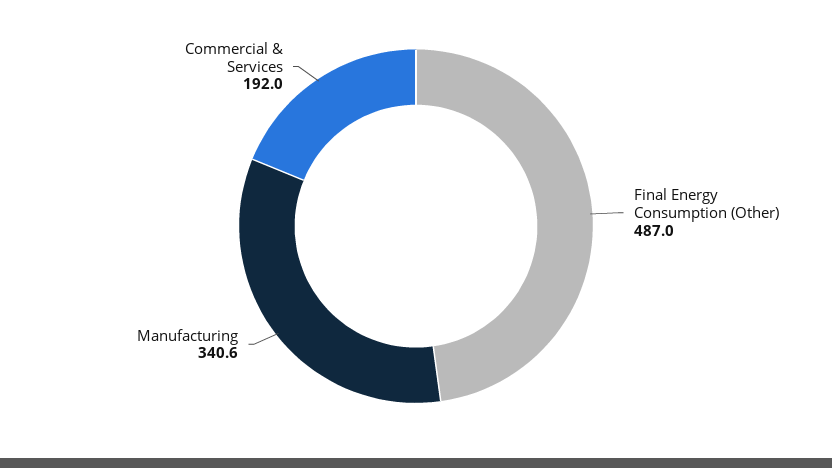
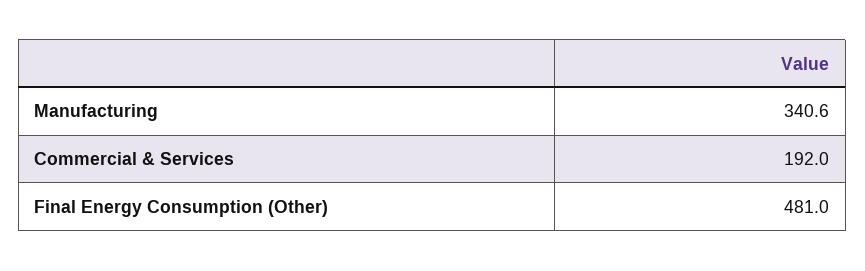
Final Energy Consumption (Other): 487 -> 481

